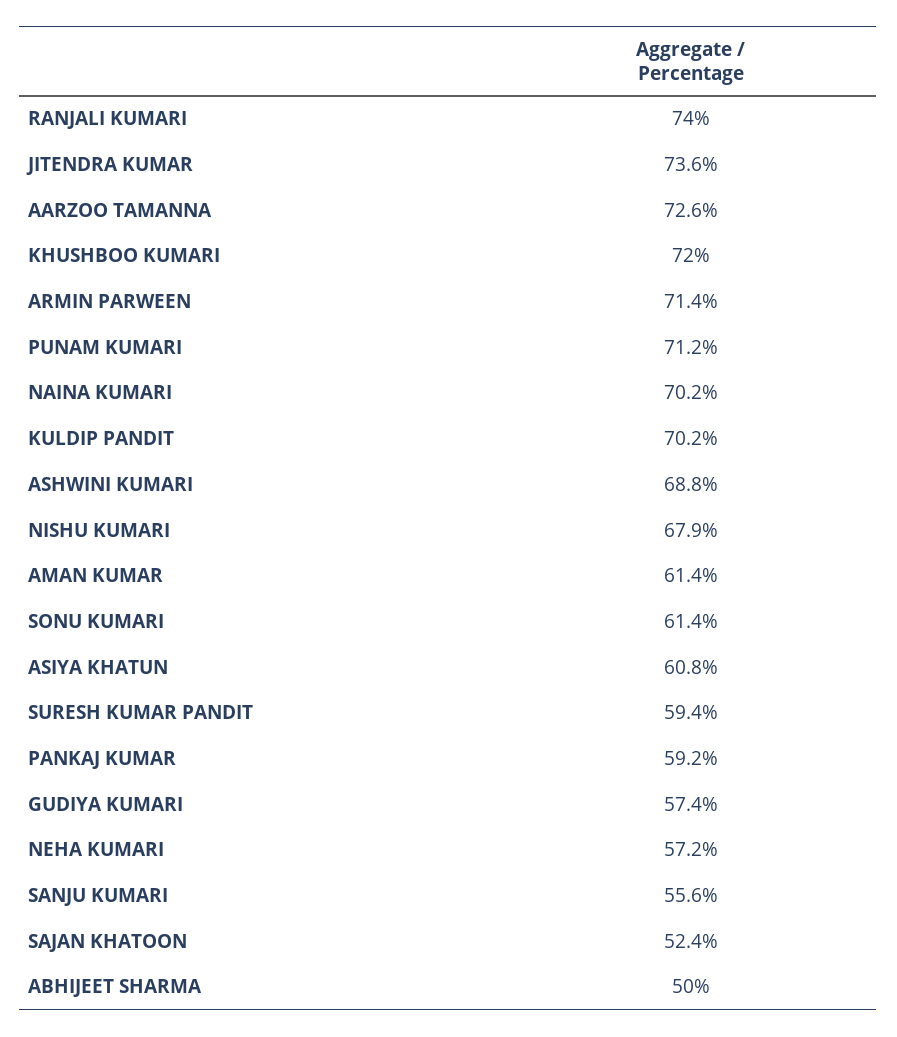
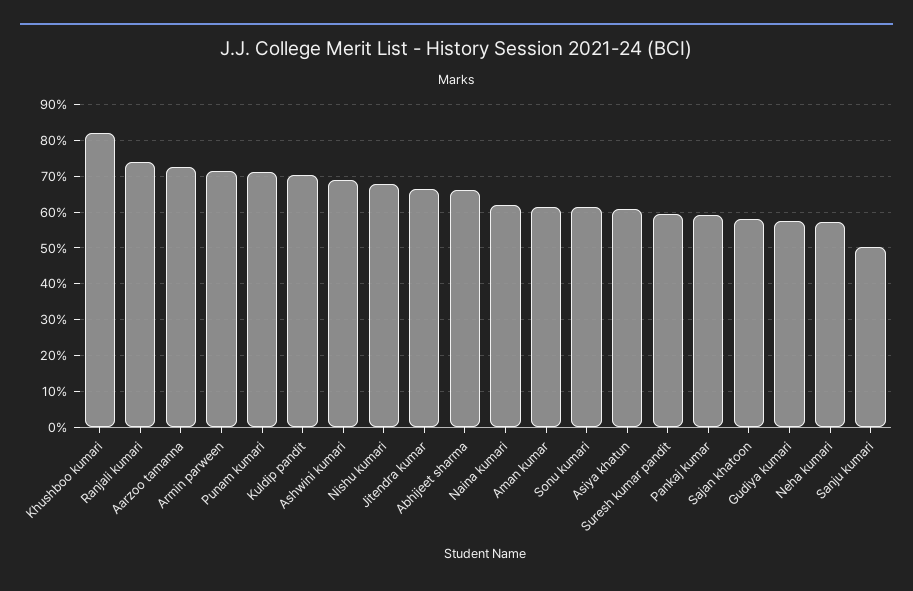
JITENDRA KUMAR: 73.6 -> 66
KHUSHBOO KUMARI: 72 -> 82
NAINA KUMARI: 70.2 -> 62
SANJU KUMARI: 55.6 -> 50
SAJAN KHATOON: 52.4 -> 58
ABHIJEET SHARMA: 50 -> 66

